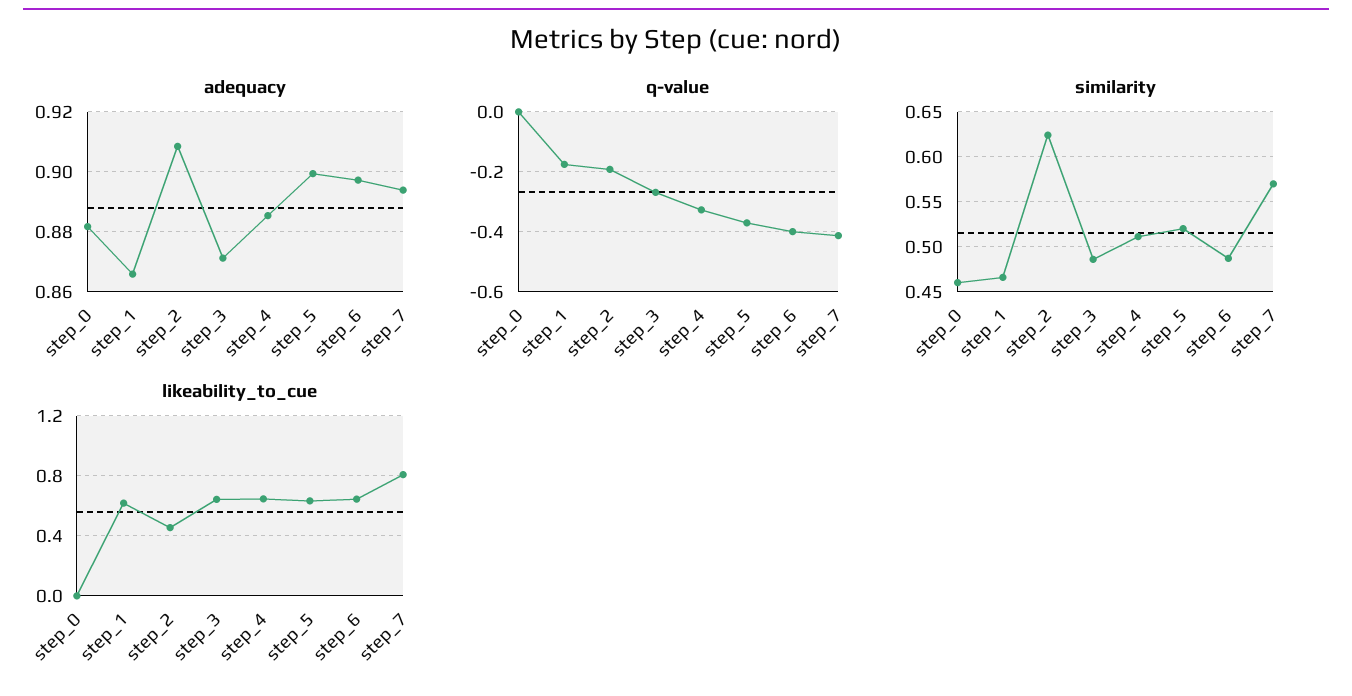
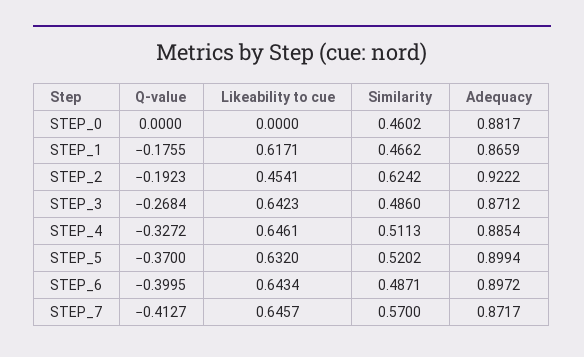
adequacy, step_2: 0.908 -> 0.9222
adequacy, step_7: 0.894 -> 0.8717
likeability_to_cue, step_7: 0.8 -> 0.6457

